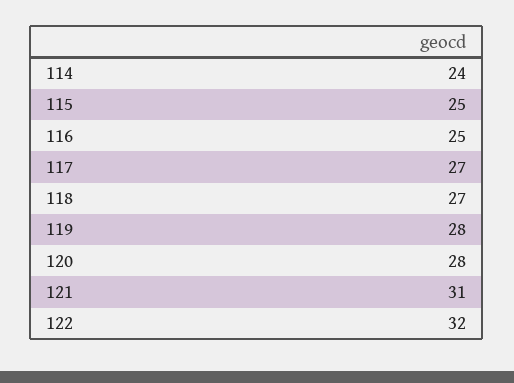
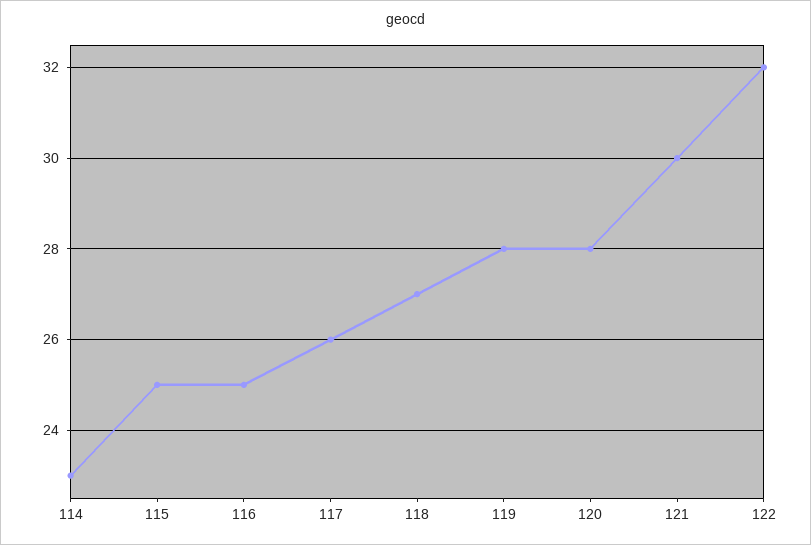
114: 24 -> 23
117: 27 -> 26
121: 31 -> 30

